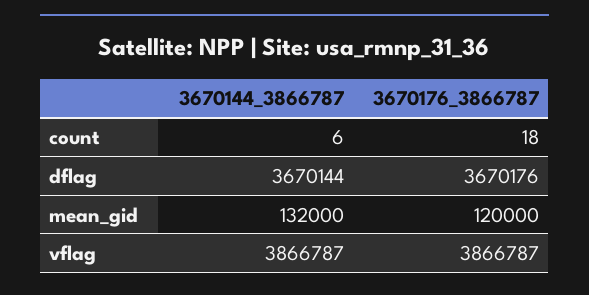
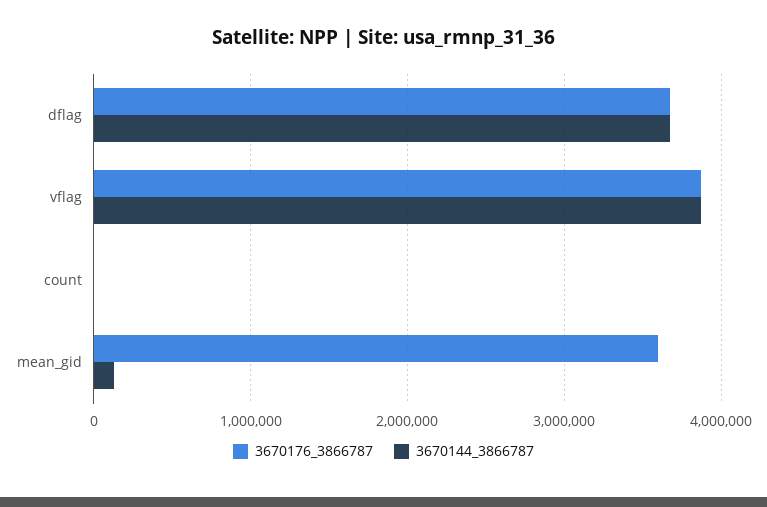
3670176_3866787, mean_gid: 120000 -> 3600000

